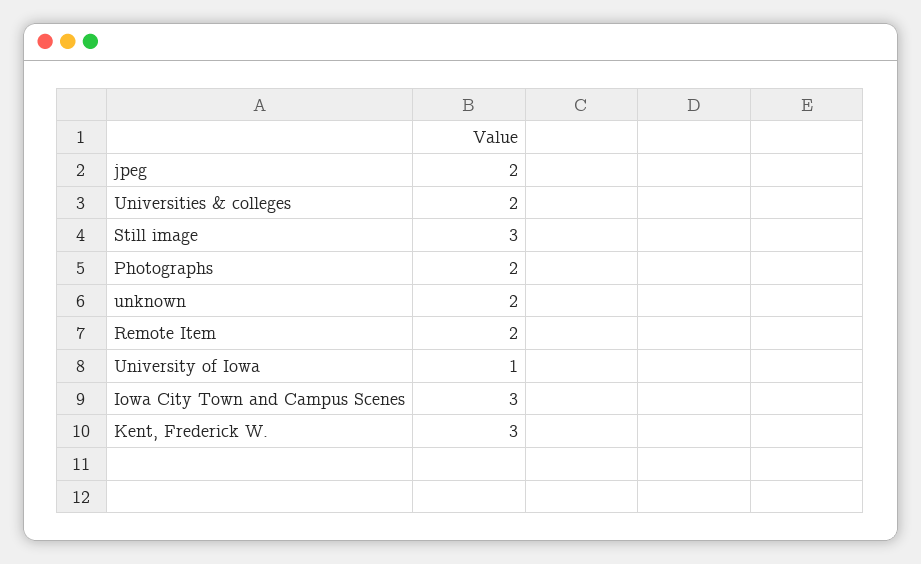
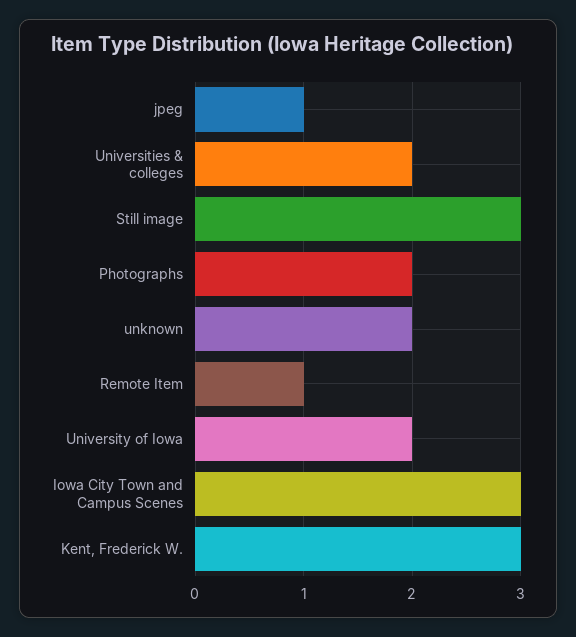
jpeg: 2 -> 1
Remote Item: 2 -> 1
University of Iowa: 1 -> 2

